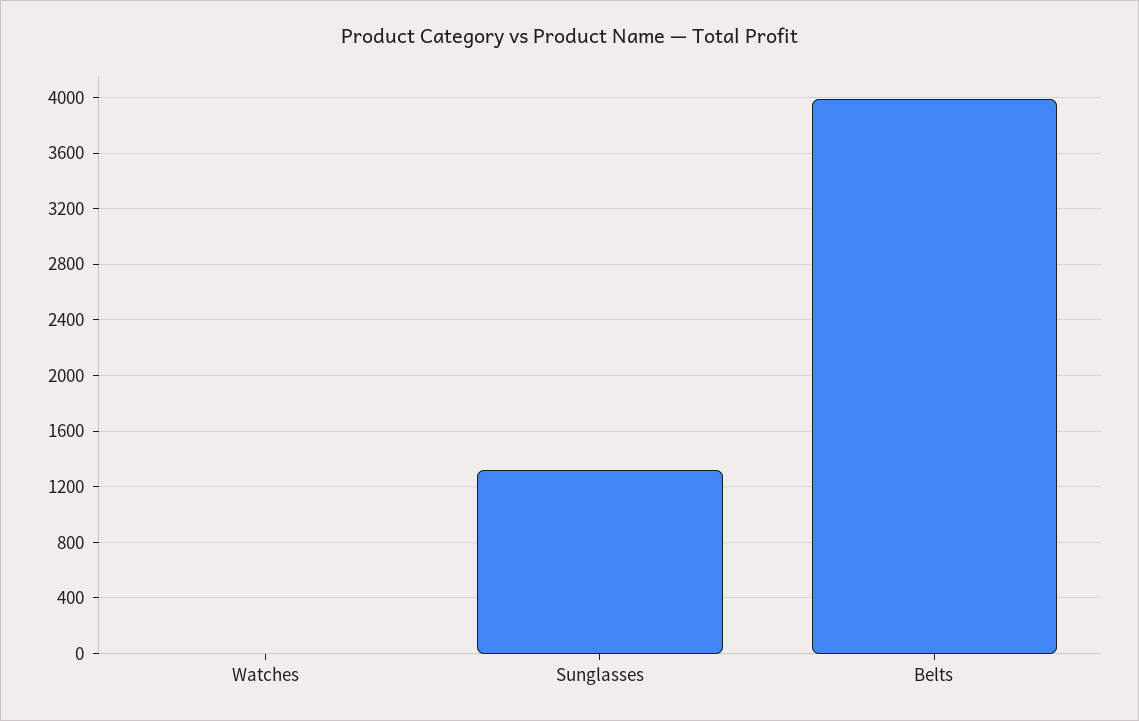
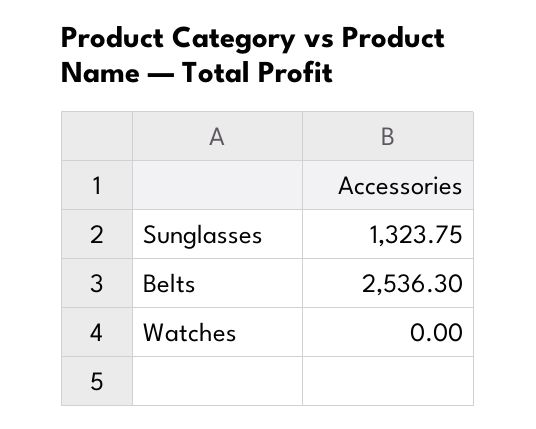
Belts: 4000 -> 2536.3

